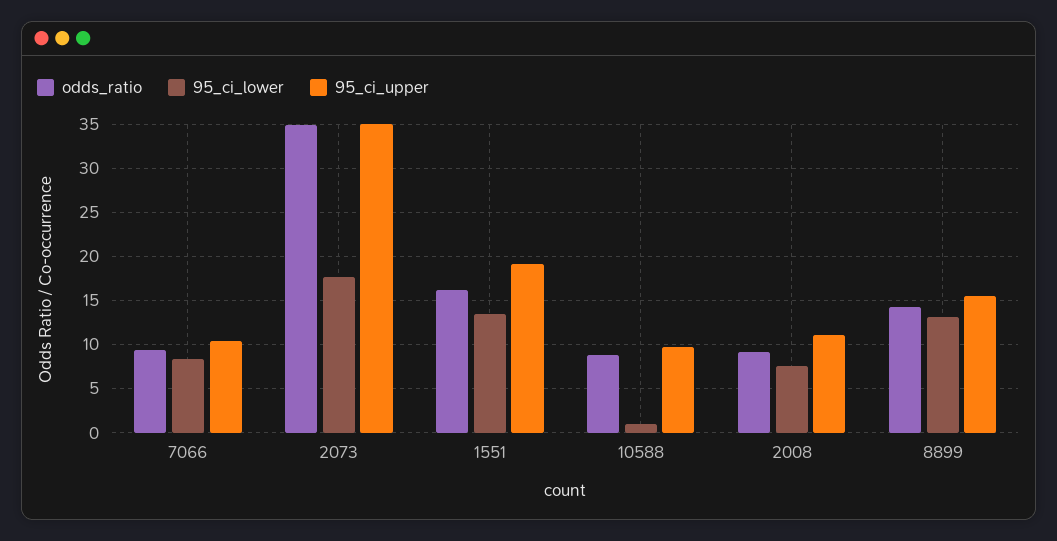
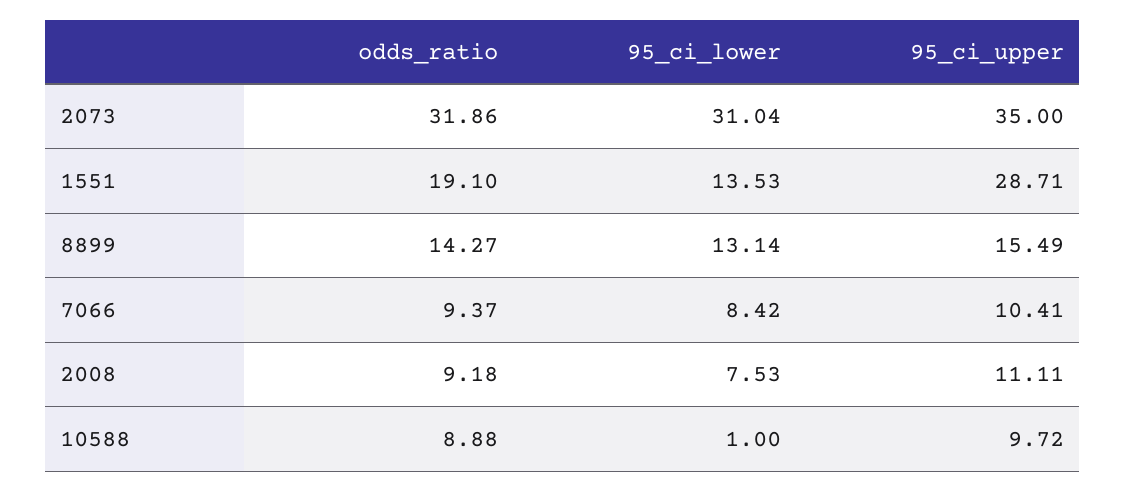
odds_ratio, 2073: 35 -> 31.86
95_ci_lower, 2073: 18 -> 31.04
odds_ratio, 1551: 16 -> 19.1
95_ci_upper, 1551: 19 -> 28.71

